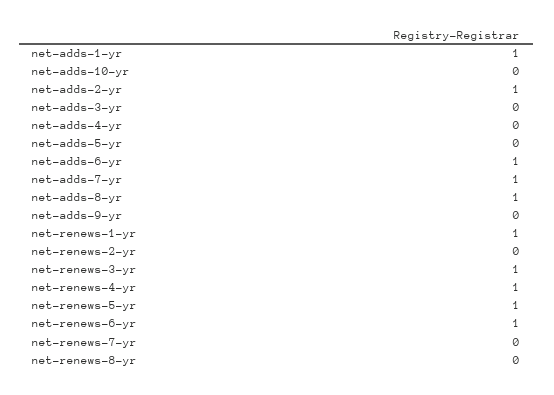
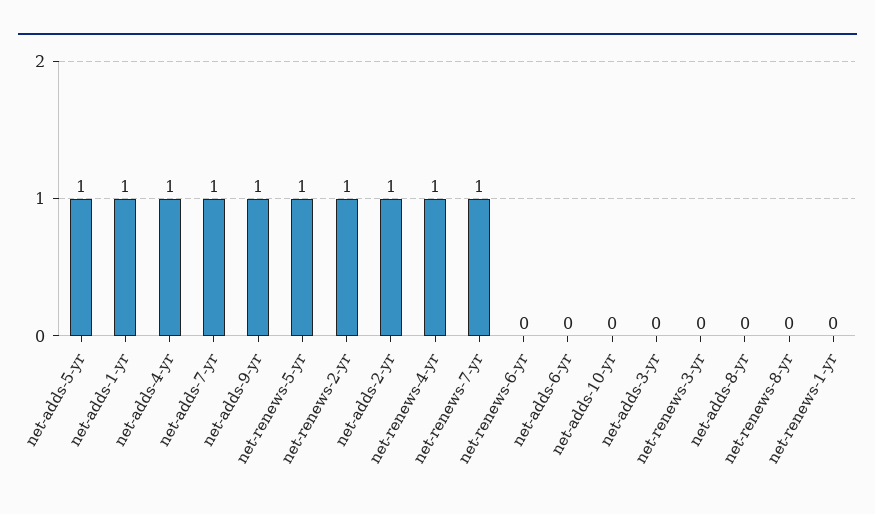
net-adds-4-yr: 0 -> 1
net-adds-5-yr: 0 -> 1
net-adds-6-yr: 1 -> 0
net-adds-8-yr: 1 -> 0
net-adds-9-yr: 0 -> 1
net-renews-1-yr: 1 -> 0
net-renews-2-yr: 0 -> 1
net-renews-3-yr: 1 -> 0
net-renews-6-yr: 1 -> 0
net-renews-7-yr: 0 -> 1

